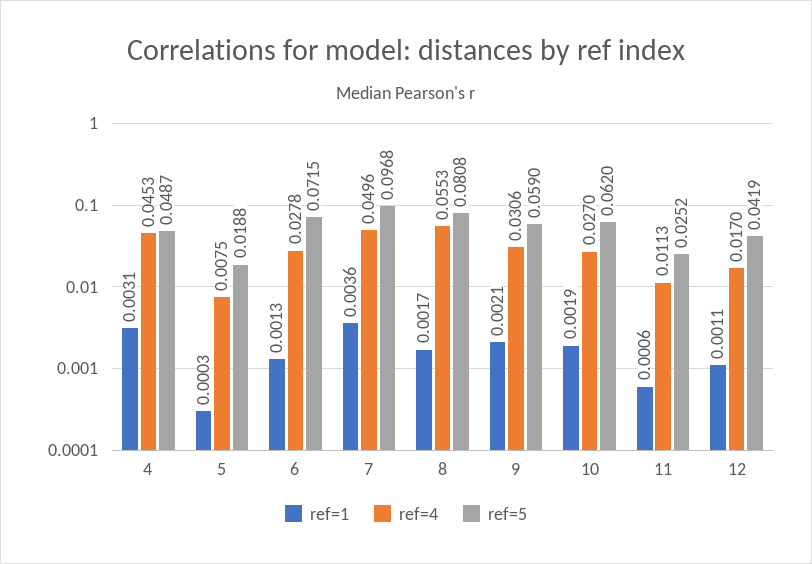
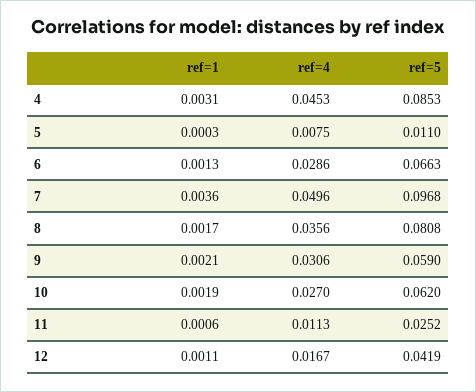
ref=5, 4: 0.0487 -> 0.0853
ref=5, 5: 0.0188 -> 0.011
ref=4, 6: 0.0278 -> 0.0286
ref=5, 6: 0.0715 -> 0.0663
ref=4, 8: 0.0553 -> 0.0356
ref=4, 12: 0.017 -> 0.0167

